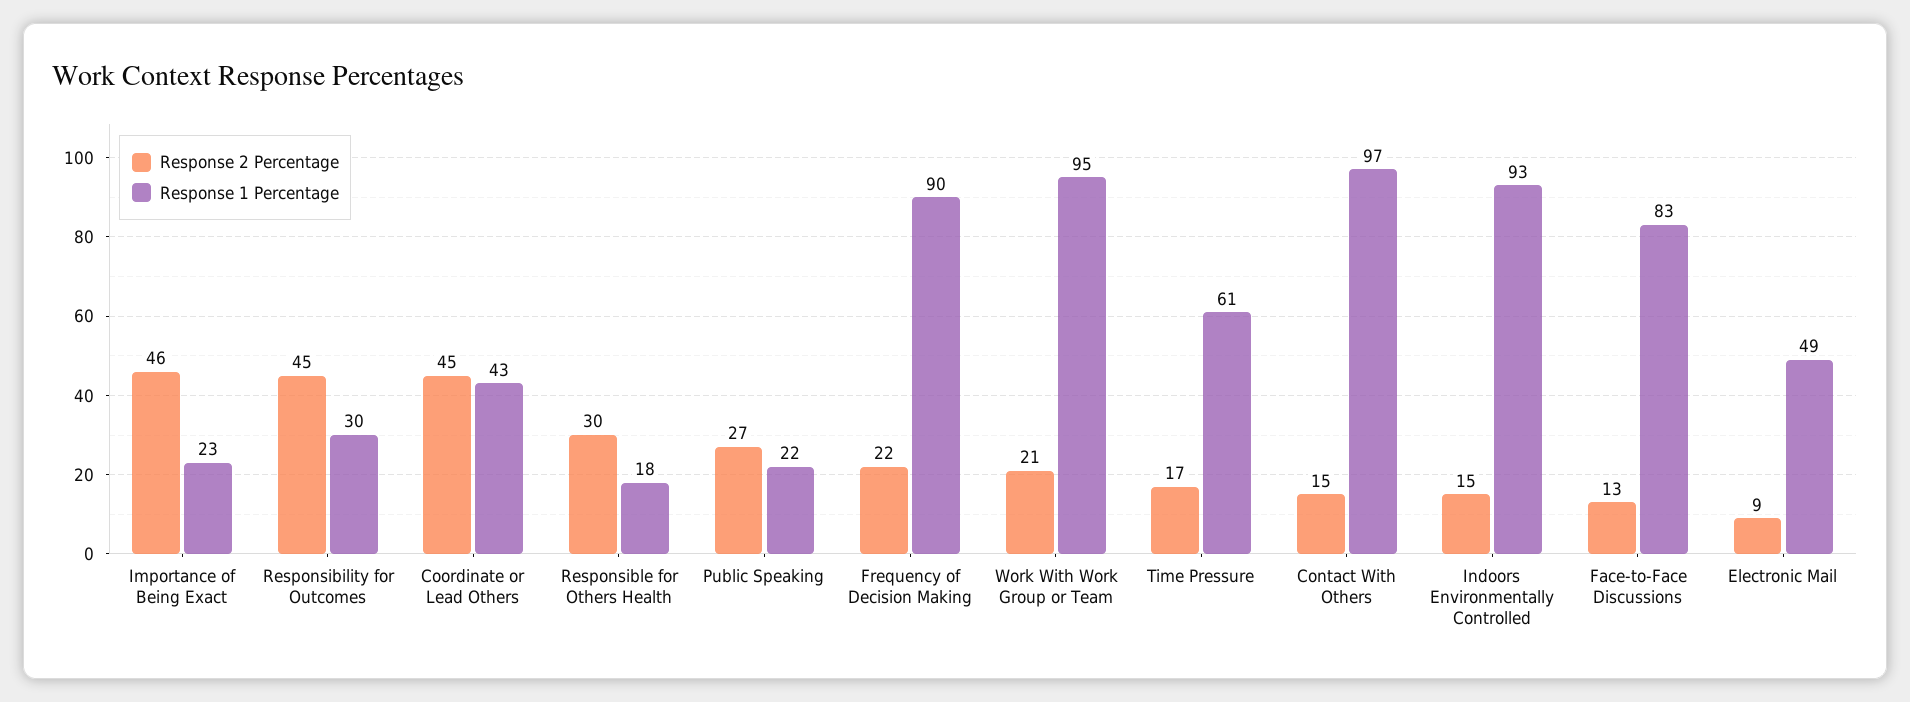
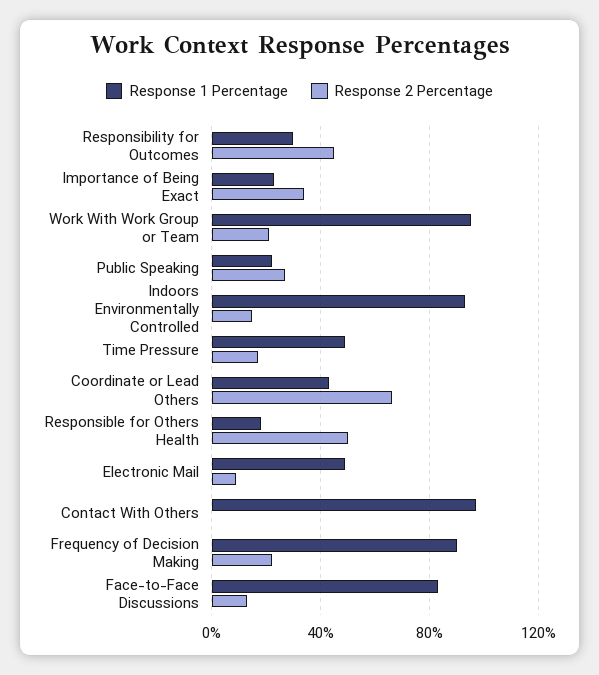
Response 2 Percentage, Importance of Being Exact: 46 -> 35
Response 2 Percentage, Coordinate or Lead Others: 45 -> 65
Response 2 Percentage, Responsible for Others Health: 30 -> 50
Response 1 Percentage, Time Pressure: 61 -> 50
Response 2 Percentage, Contact With Others: 15 -> 0

